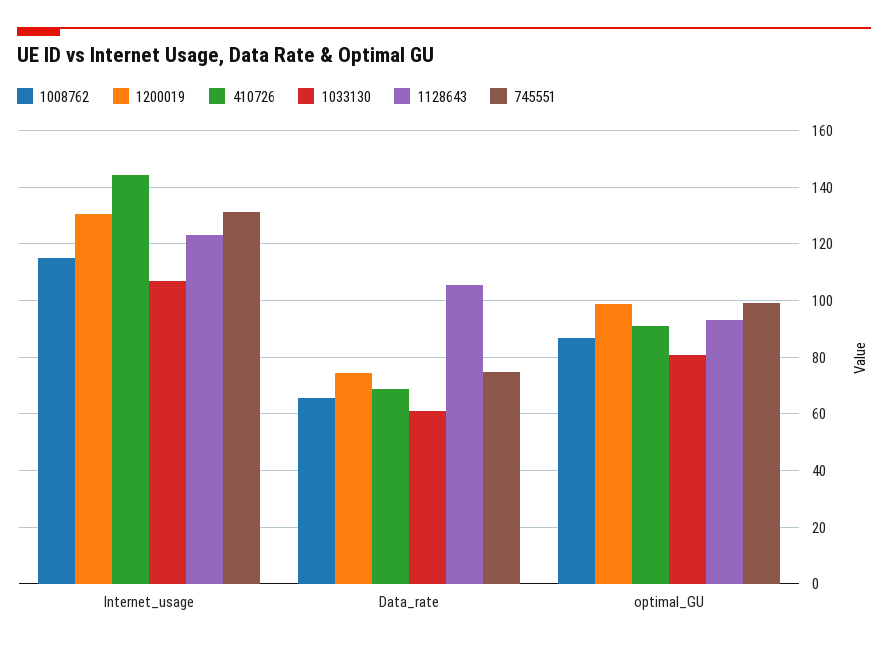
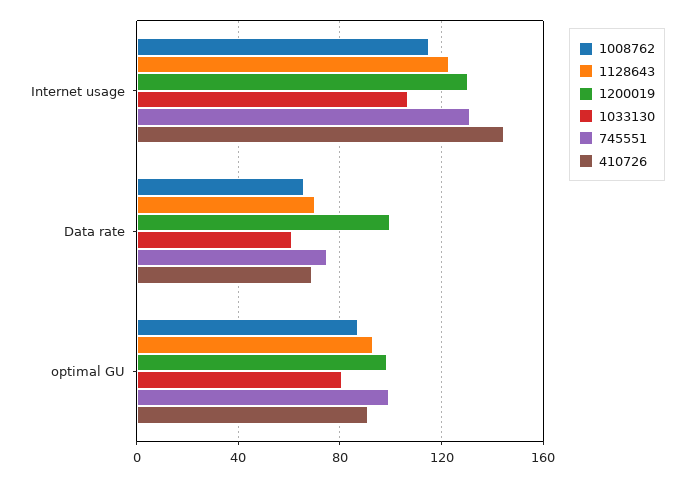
1200019, Data_rate: 75 -> 100
1128643, Data_rate: 105 -> 70

